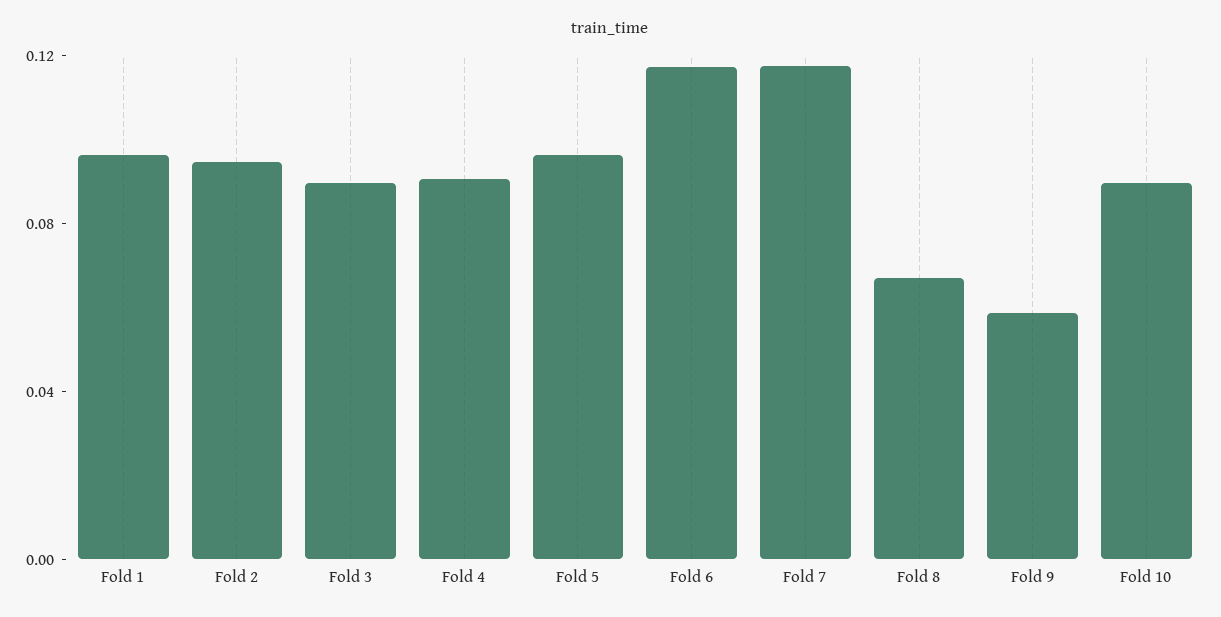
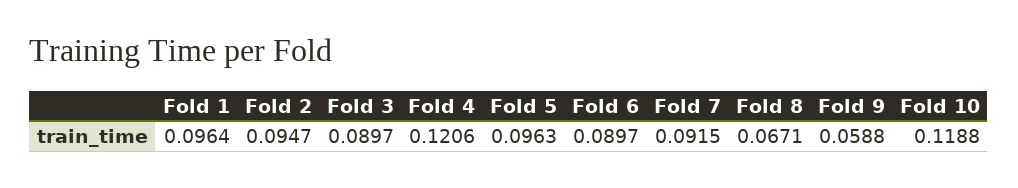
Fold 4: 0.09 -> 0.1206
Fold 6: 0.12 -> 0.0897
Fold 7: 0.12 -> 0.0915
Fold 10: 0.09 -> 0.1188

